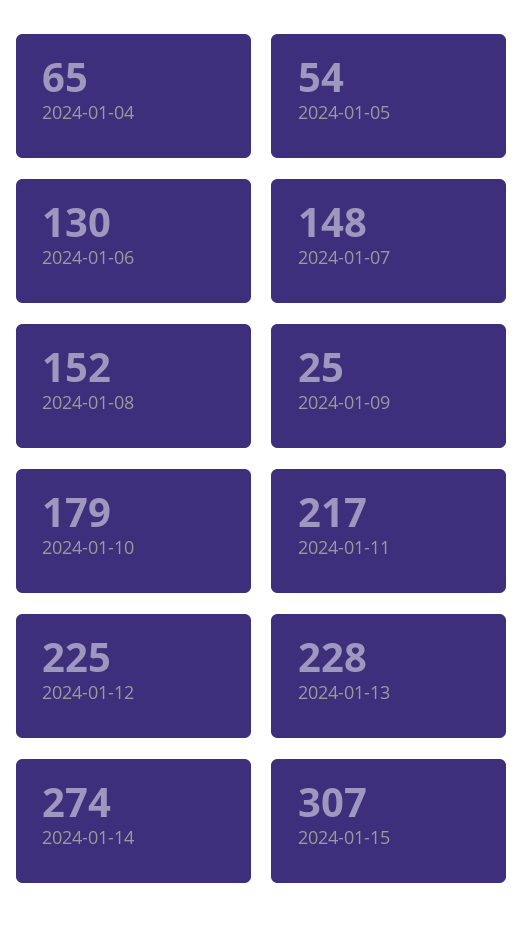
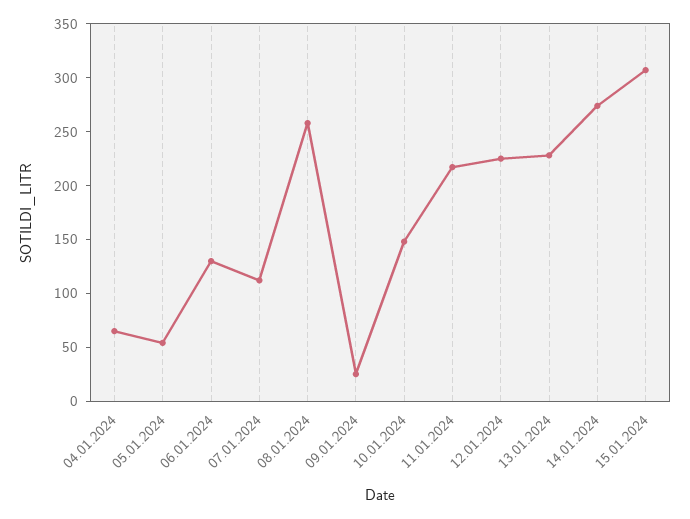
2024-01-07: 148 -> 110
2024-01-08: 152 -> 260
2024-01-10: 179 -> 150

